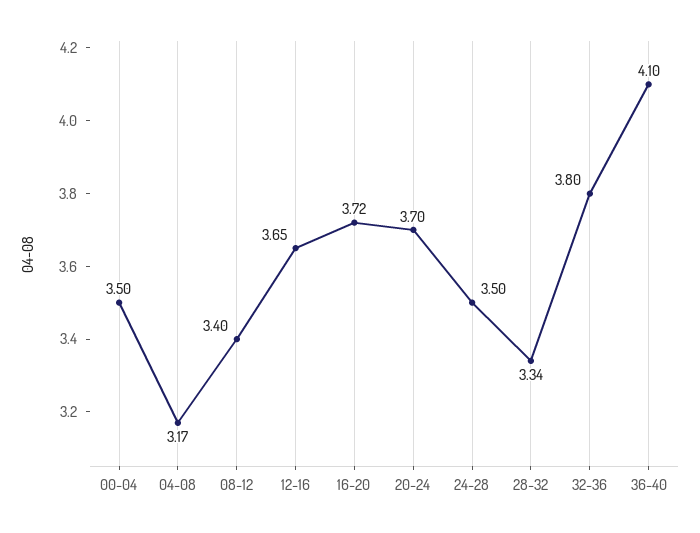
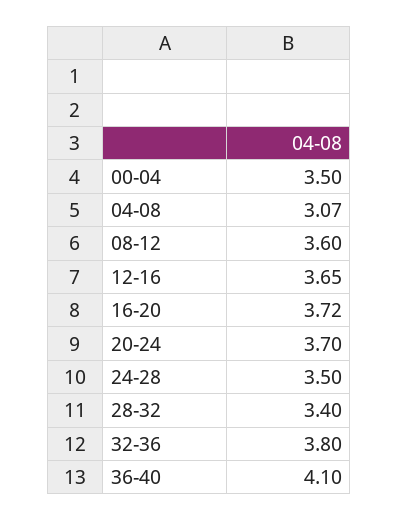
04-08: 3.17 -> 3.07
08-12: 3.4 -> 3.6
28-32: 3.34 -> 3.4

